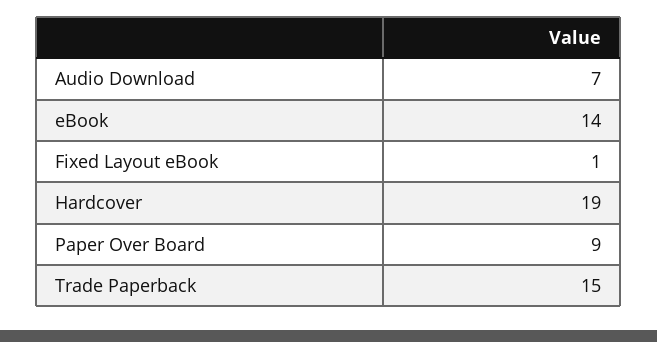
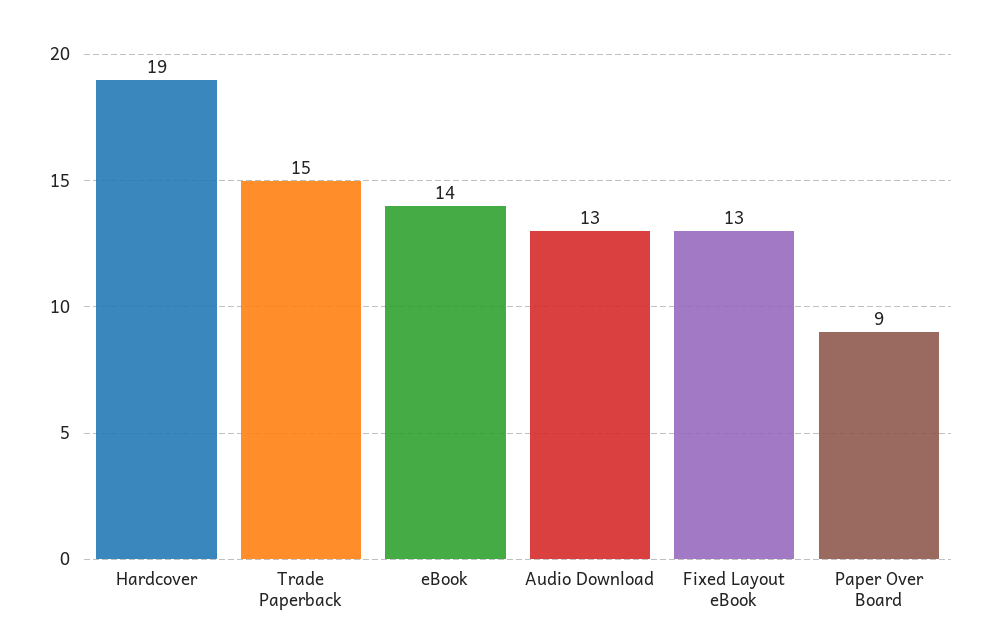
Audio Download: 7 -> 13
Fixed Layout eBook: 1 -> 13

